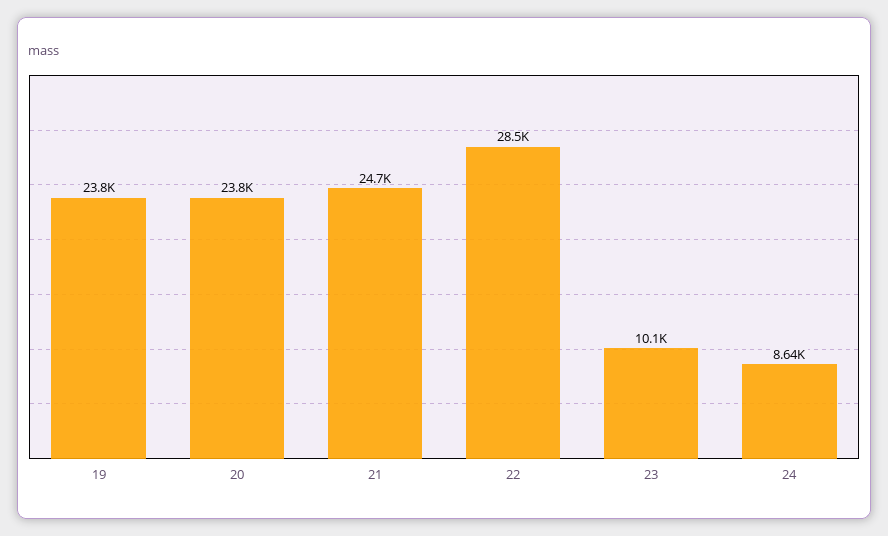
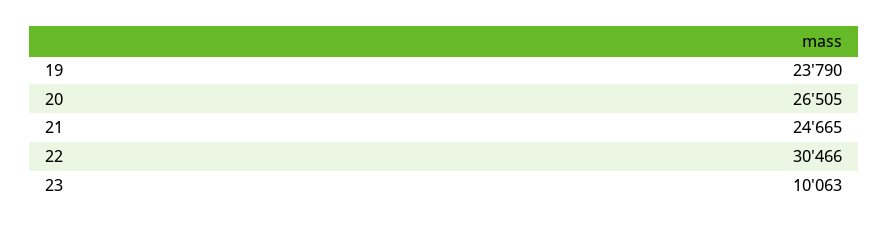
20: 23800 -> 26505
22: 28500 -> 30466
24: 8640 -> none

